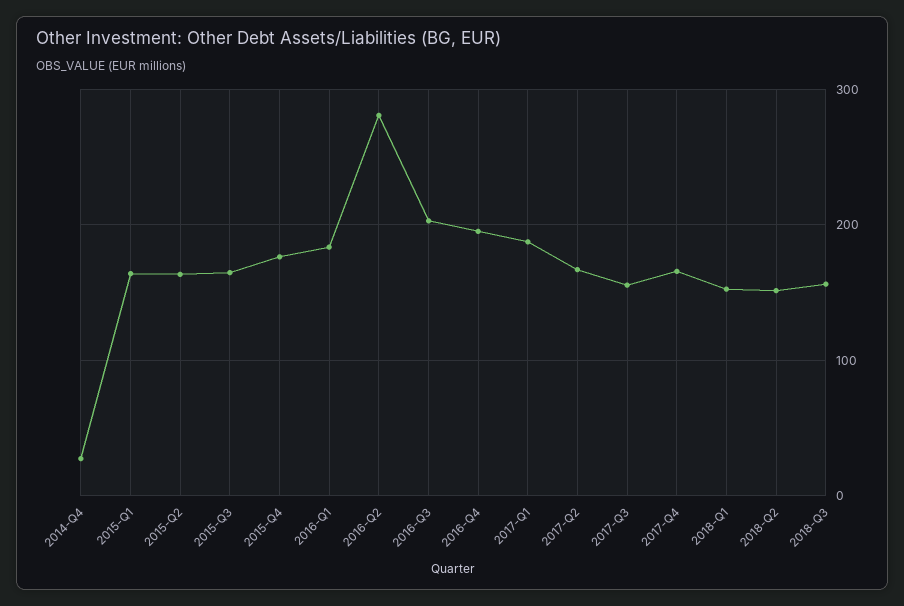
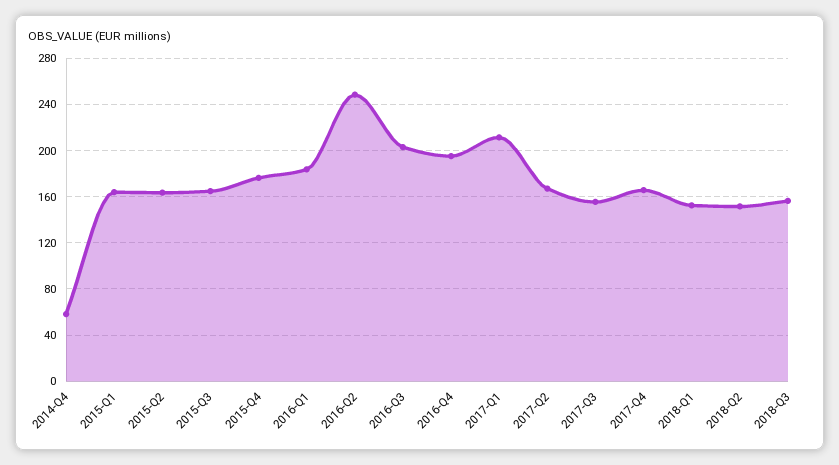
2014-Q4: 30 -> 60
2016-Q2: 280 -> 250
2017-Q1: 190 -> 210

